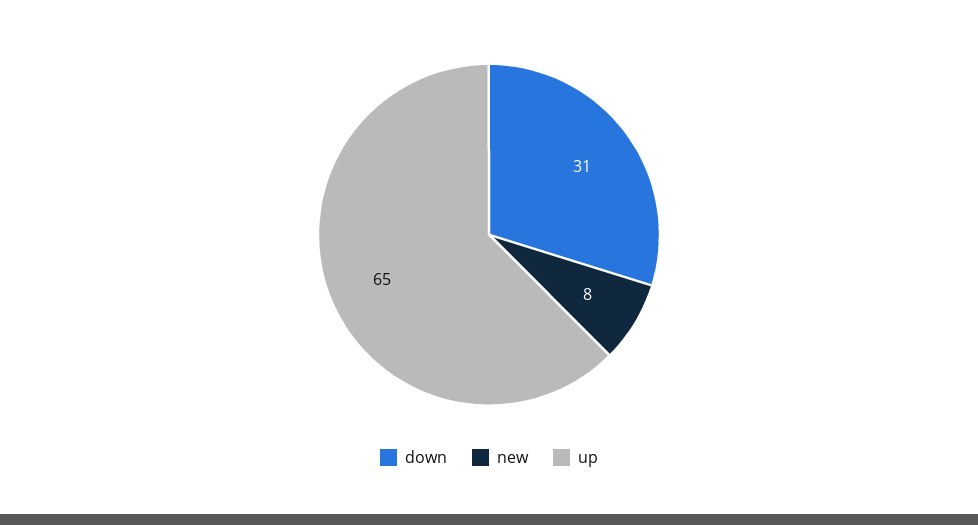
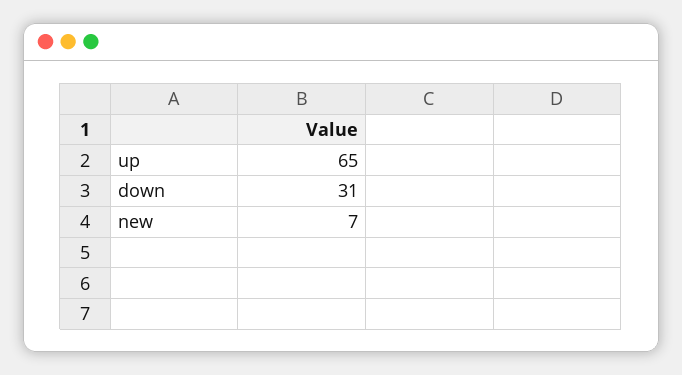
new: 8 -> 7

